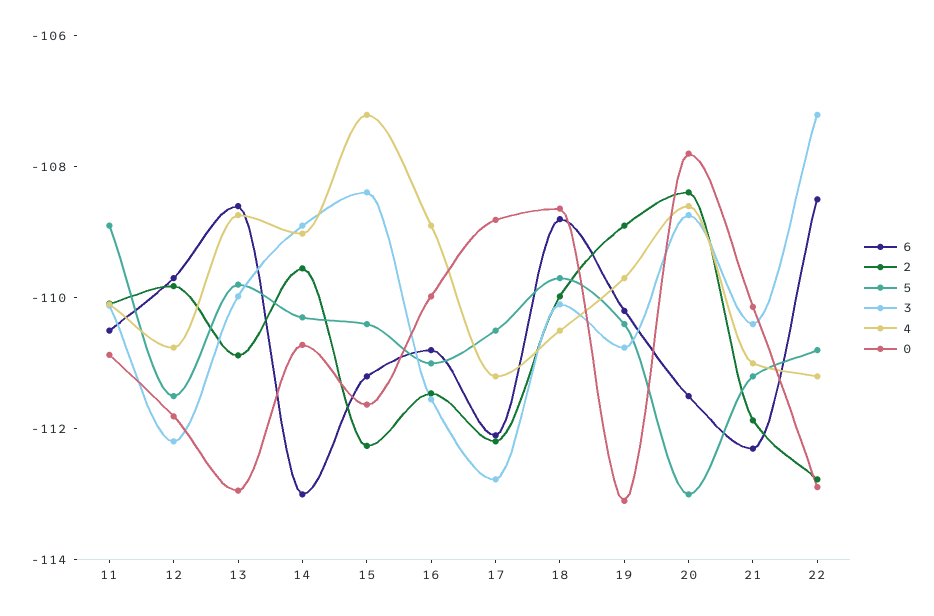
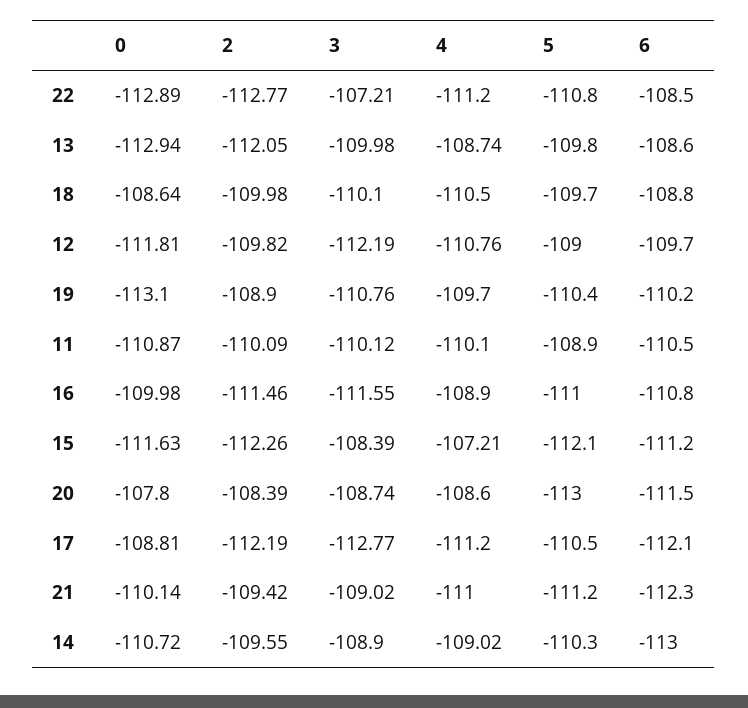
5, 12: -111.5 -> -109
2, 13: -111 -> -112.05
5, 15: -110.5 -> -112.1
2, 21: -112 -> -109.42
3, 21: -110.5 -> -109.02

